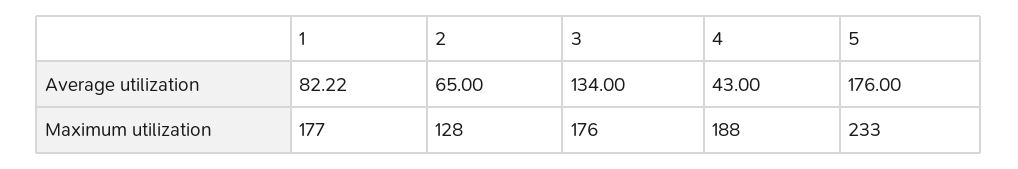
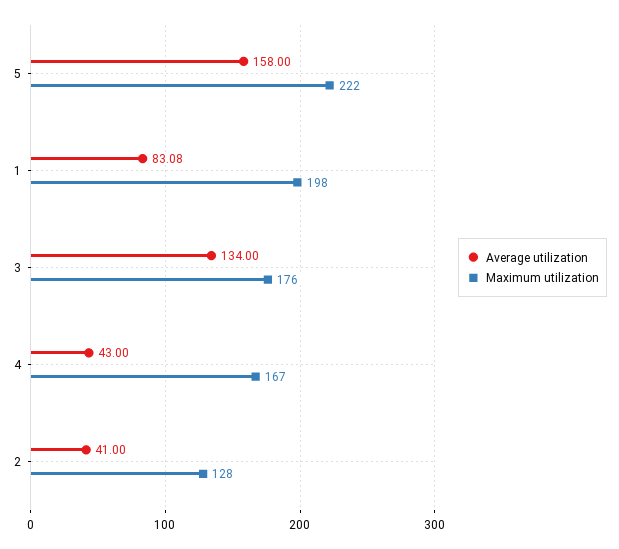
Average utilization, 1: 82.22 -> 83.08
Average utilization, 2: 65 -> 41
Average utilization, 5: 176 -> 158
Maximum utilization, 1: 177 -> 198
Maximum utilization, 4: 188 -> 167
Maximum utilization, 5: 233 -> 222

